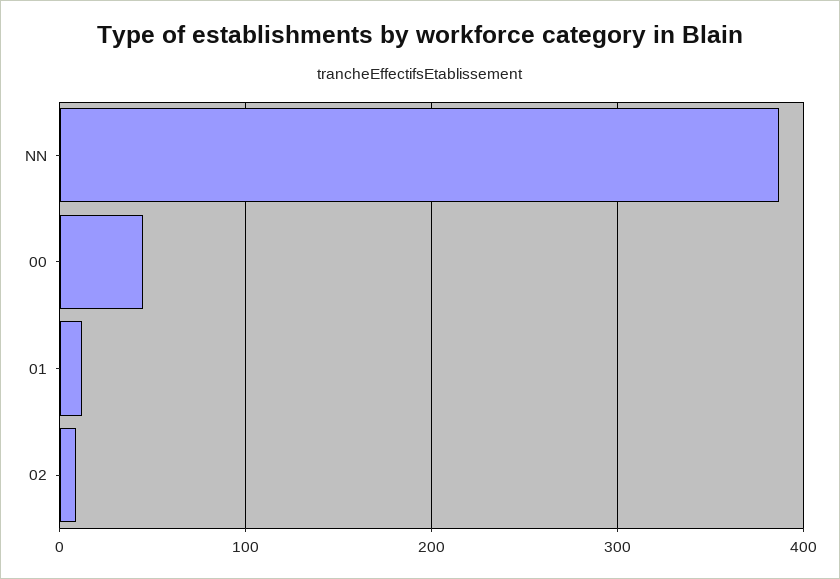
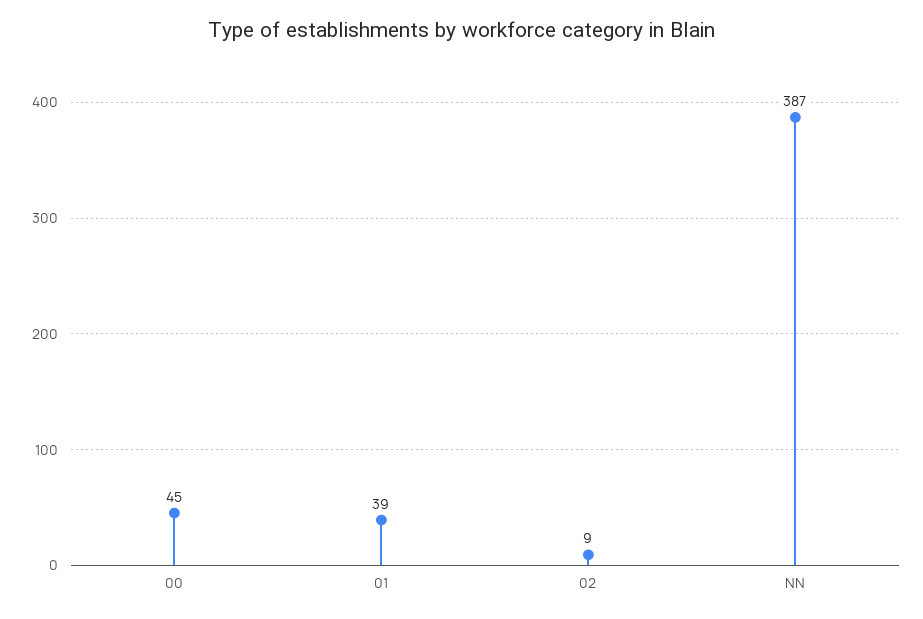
01: 10 -> 39

